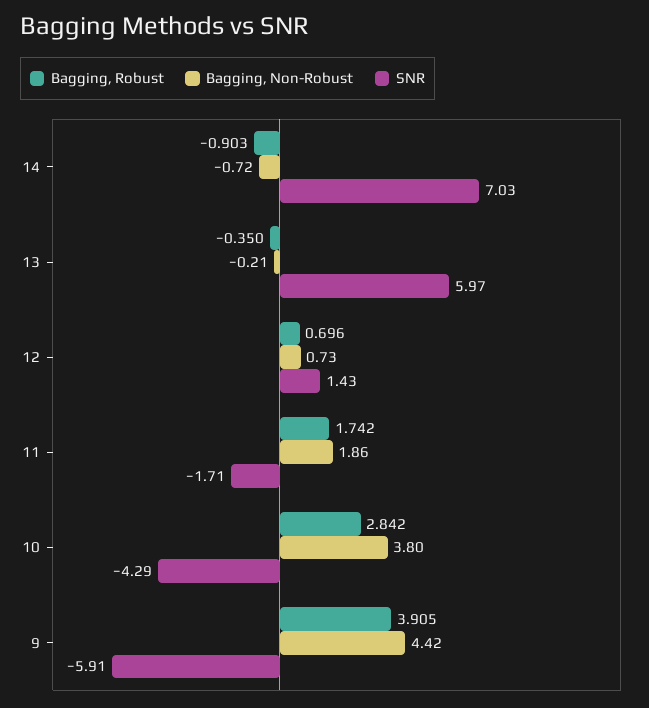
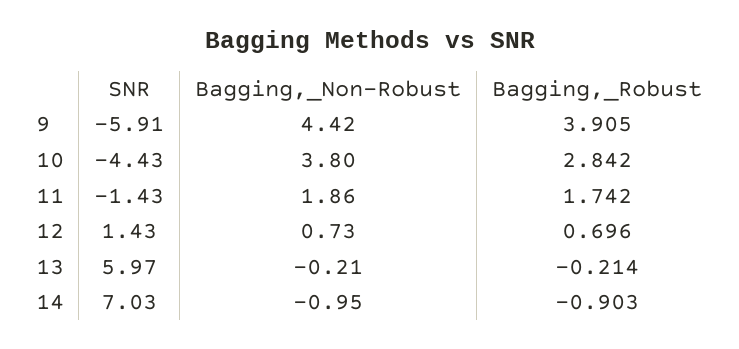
Bagging, Non-Robust, 14: -0.72 -> -0.95
Bagging, Robust, 13: -0.35 -> -0.214
SNR, 11: -1.71 -> -1.43
SNR, 10: -4.29 -> -4.43

